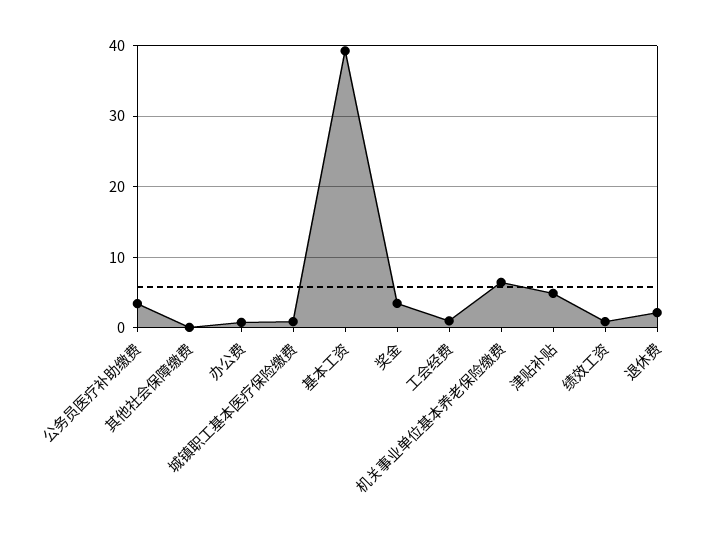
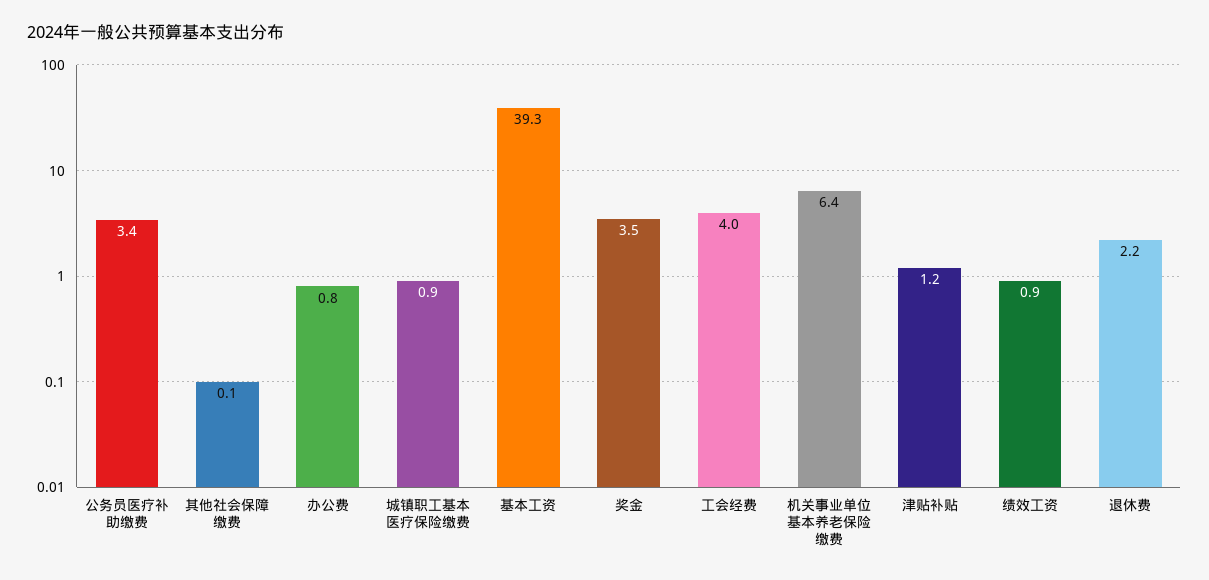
工会经费: 1 -> 4
津贴补贴: 5 -> 1.2

